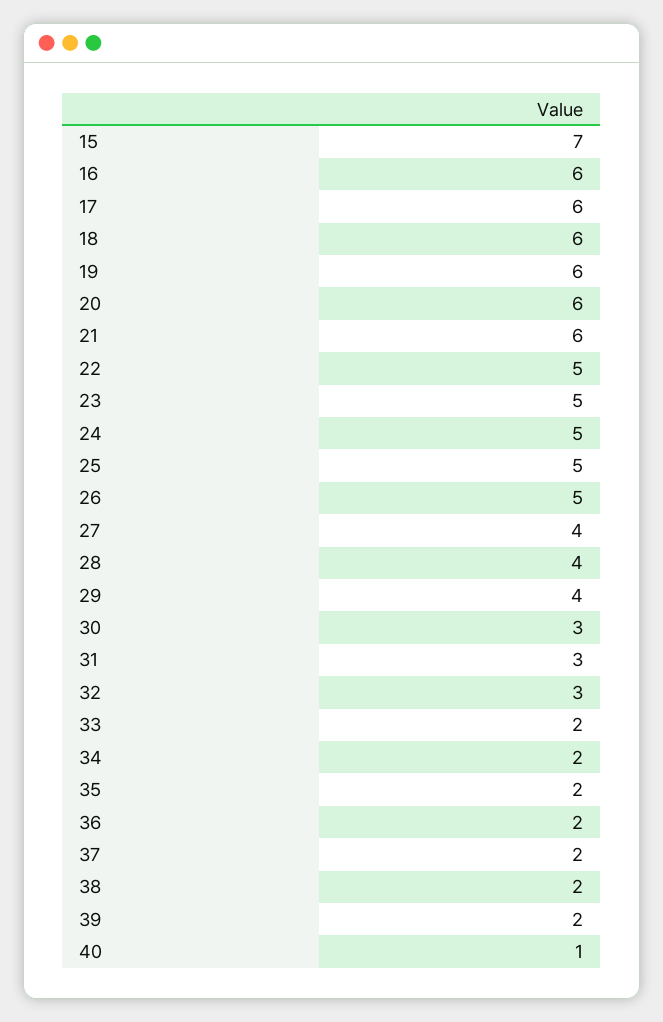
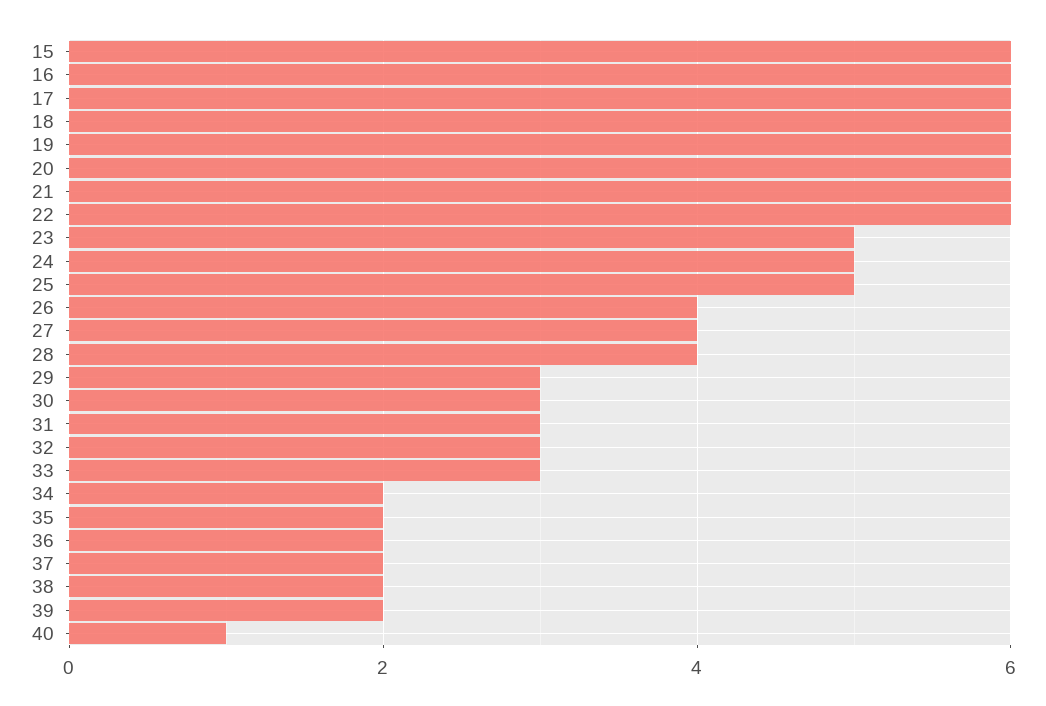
15: 7 -> 6
22: 5 -> 6
26: 5 -> 4
29: 4 -> 3
33: 2 -> 3

